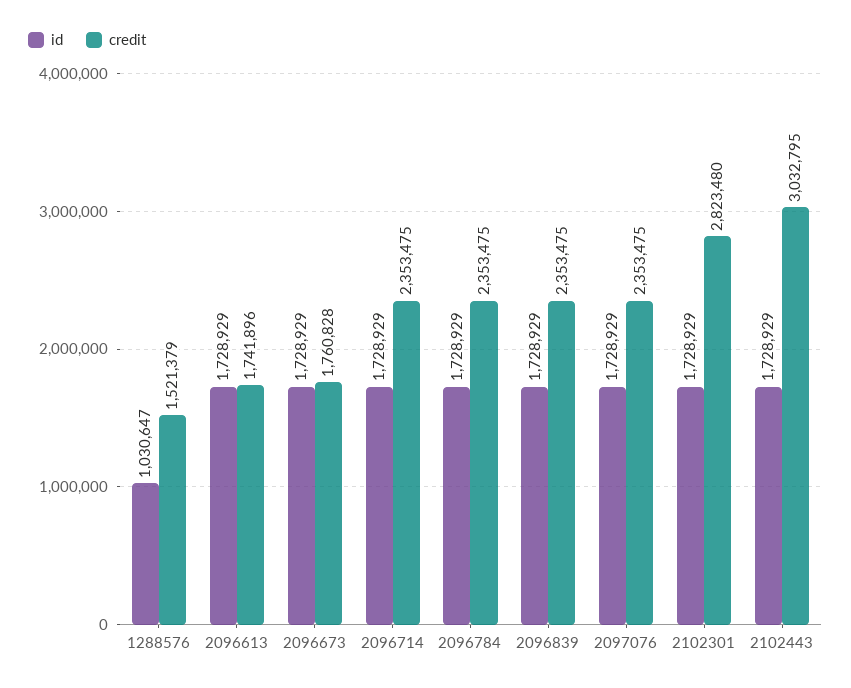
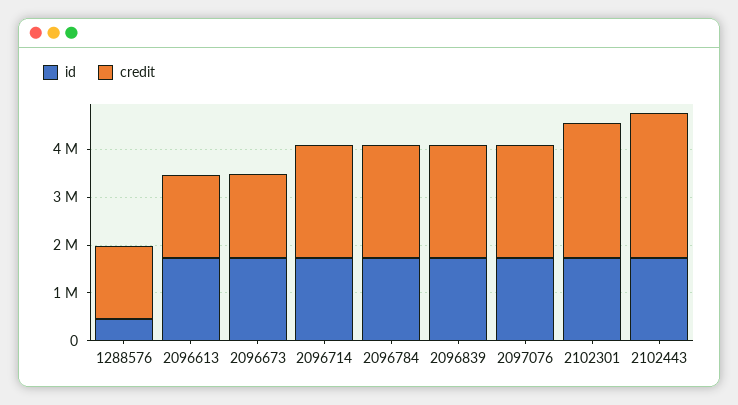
id, 1288576: 1030647 -> 400000

